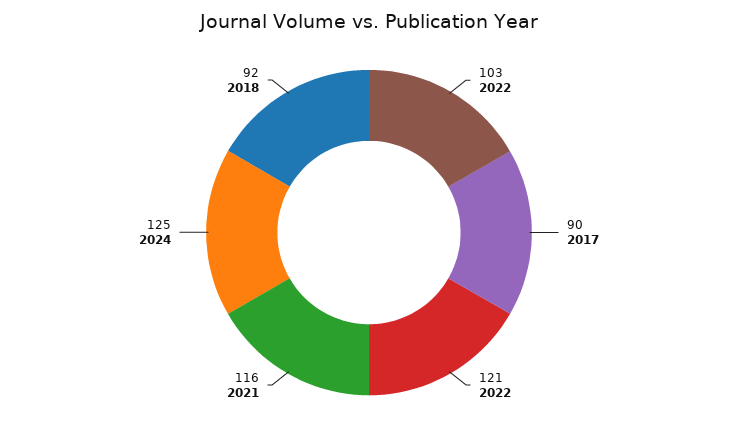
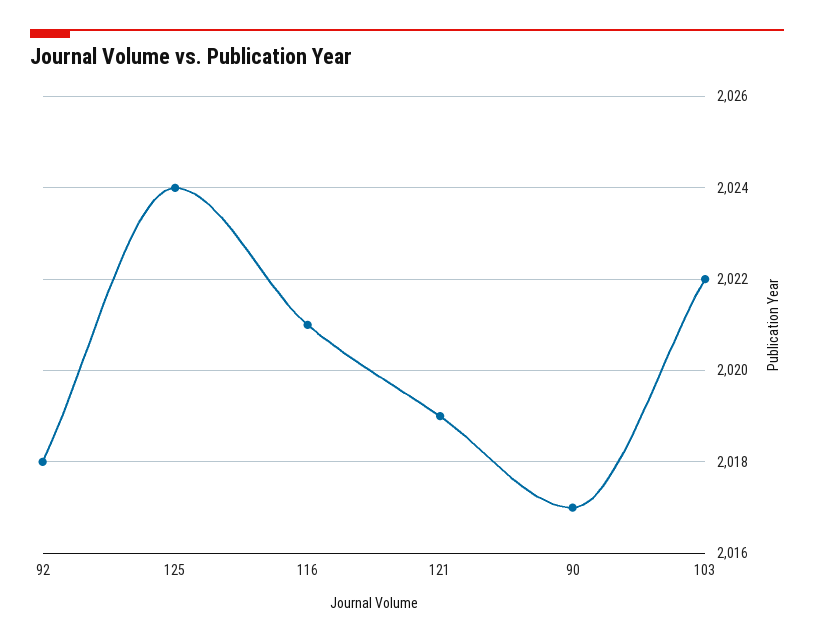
121: 2022 -> 2019

